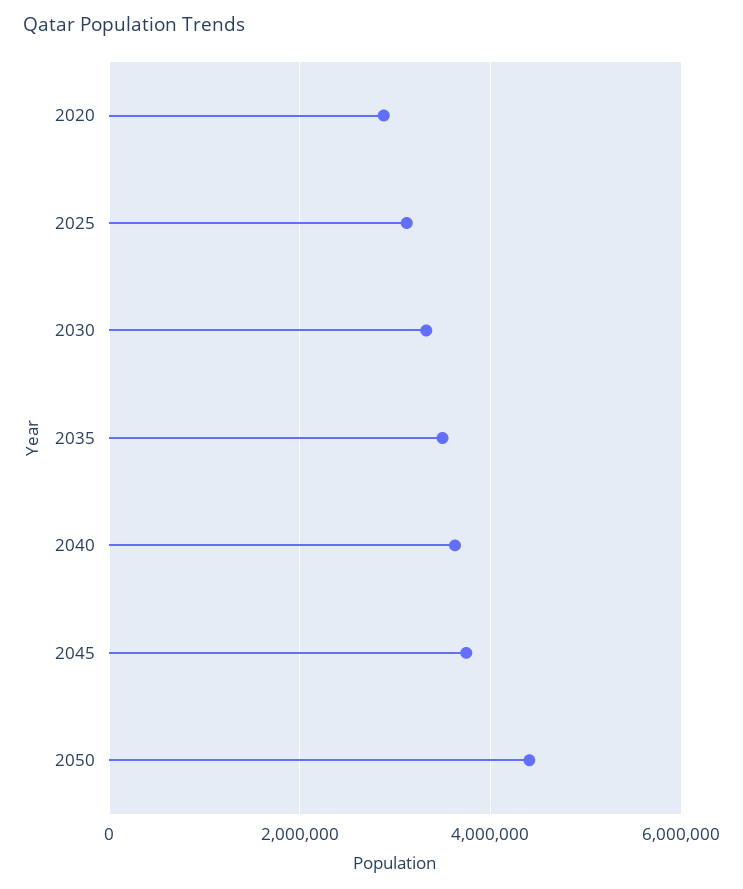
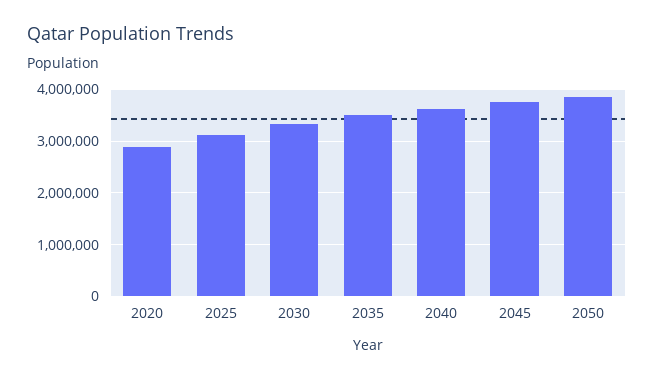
2050: 4400000 -> 3800000

